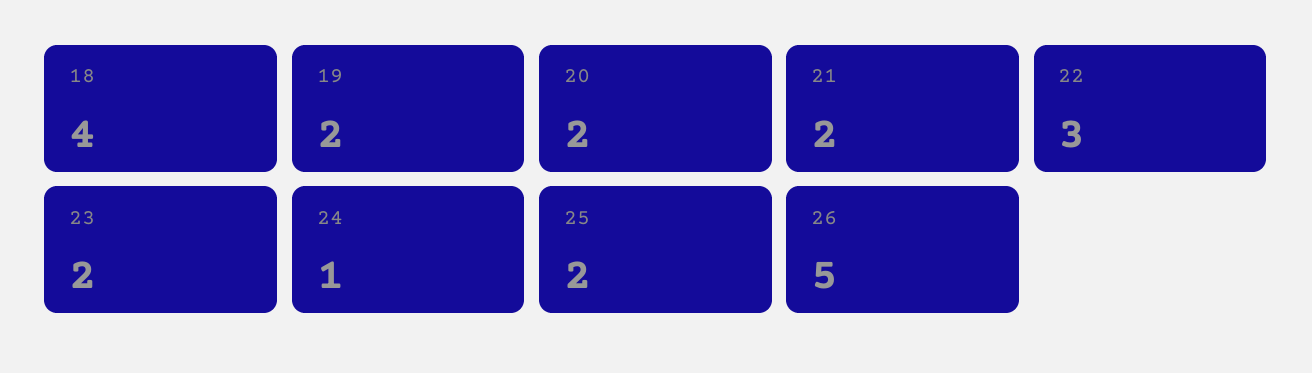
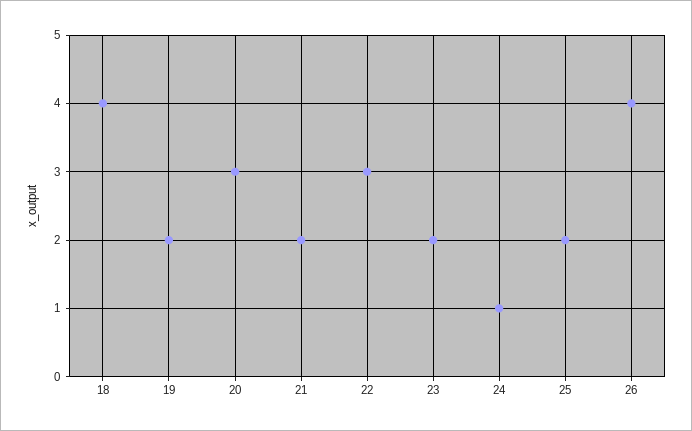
20: 2 -> 3
26: 5 -> 4

